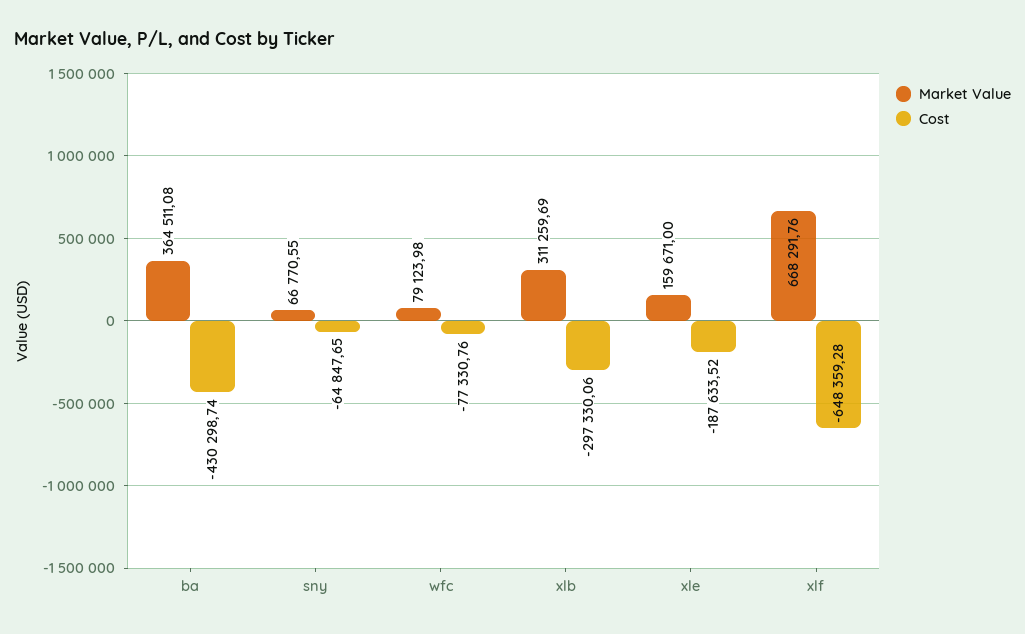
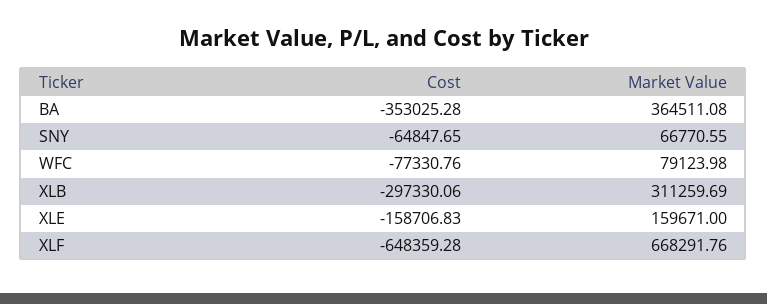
Cost, ba: -430298.74 -> -353025.28
Cost, xle: -187633.52 -> -158706.83

